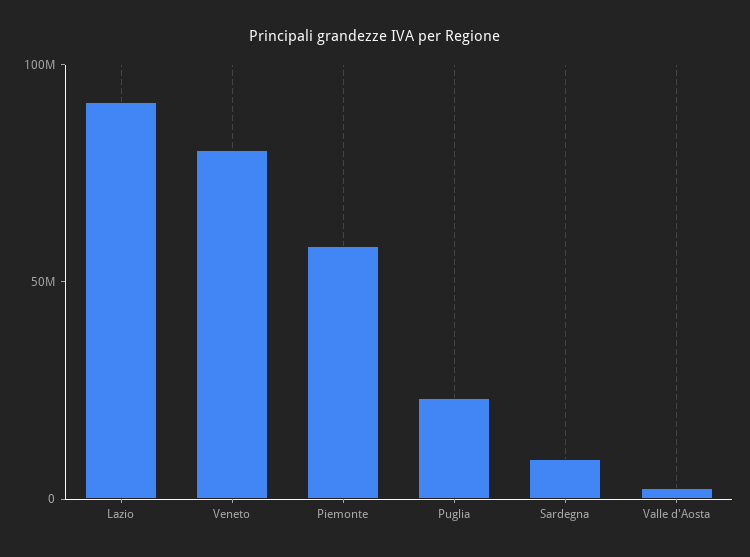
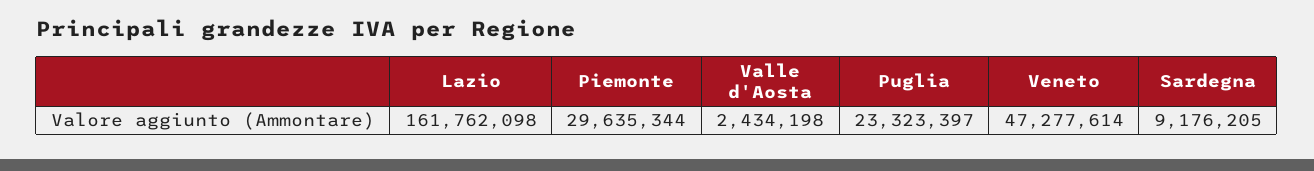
Lazio: 90000000 -> 161762098
Veneto: 80000000 -> 47277614
Piemonte: 60000000 -> 29635344

